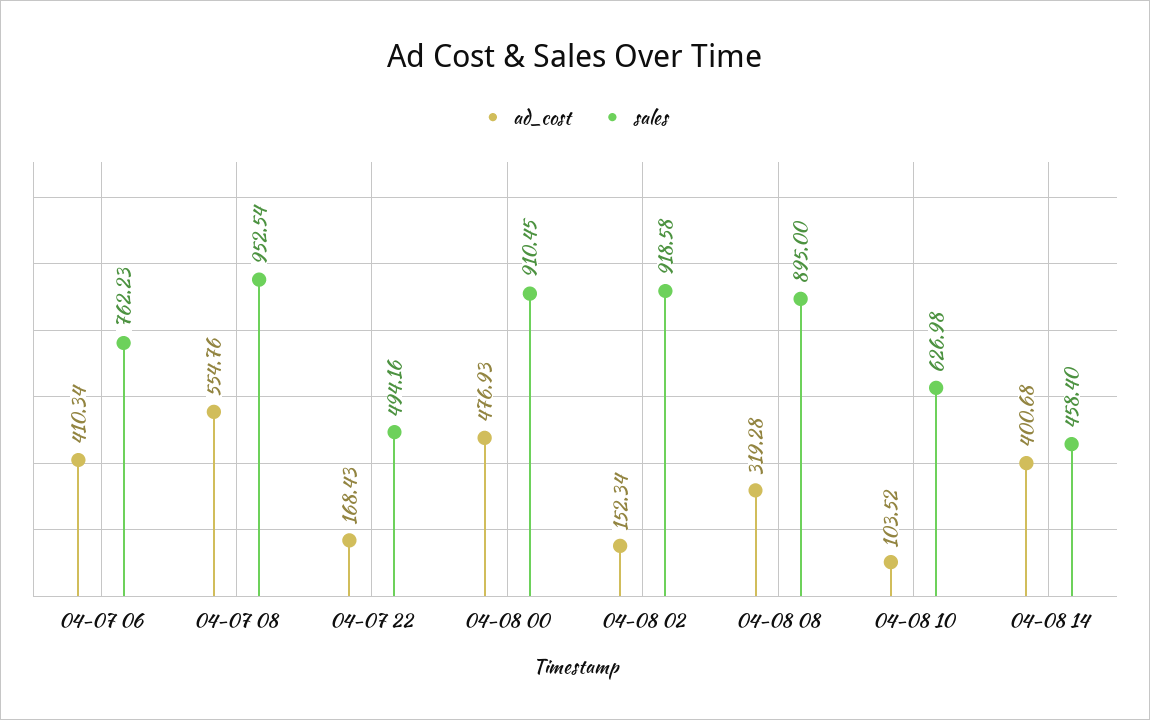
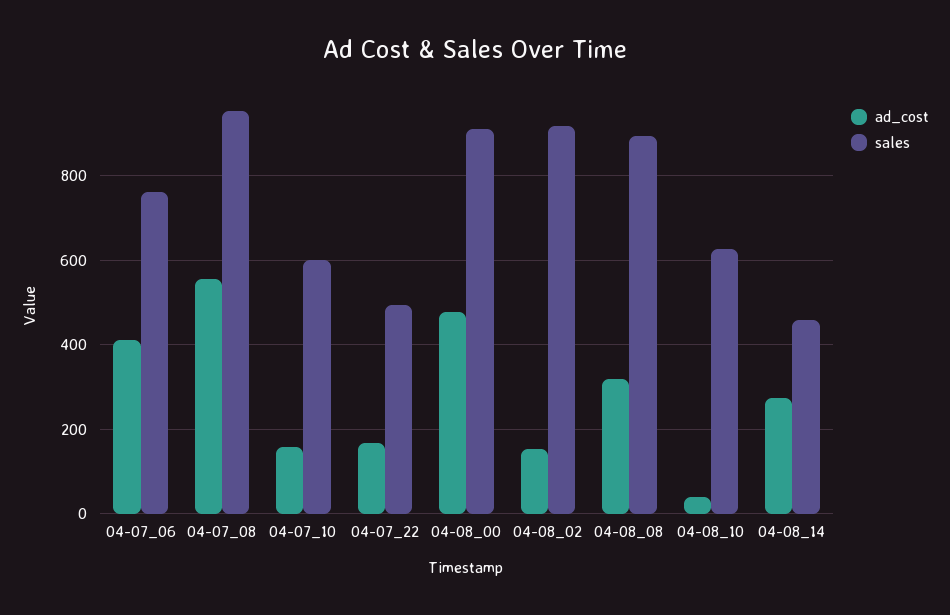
ad_cost, 04-08 10: 103.52 -> 40
ad_cost, 04-08 14: 400.68 -> 280
ad_cost, 04-07_10: none -> 160
sales, 04-07_10: none -> 600

